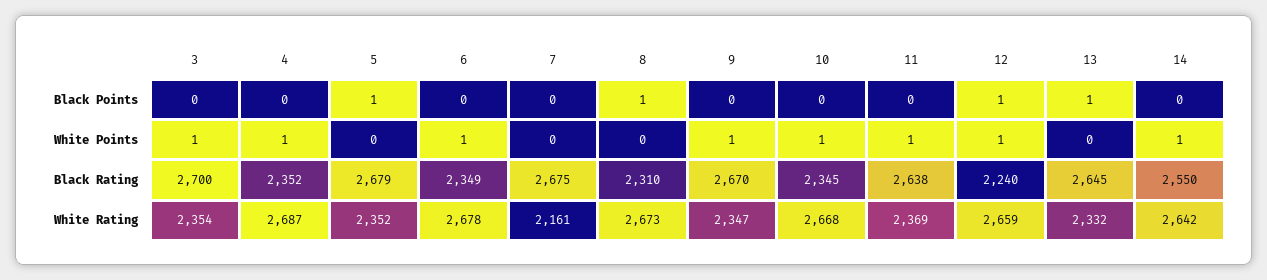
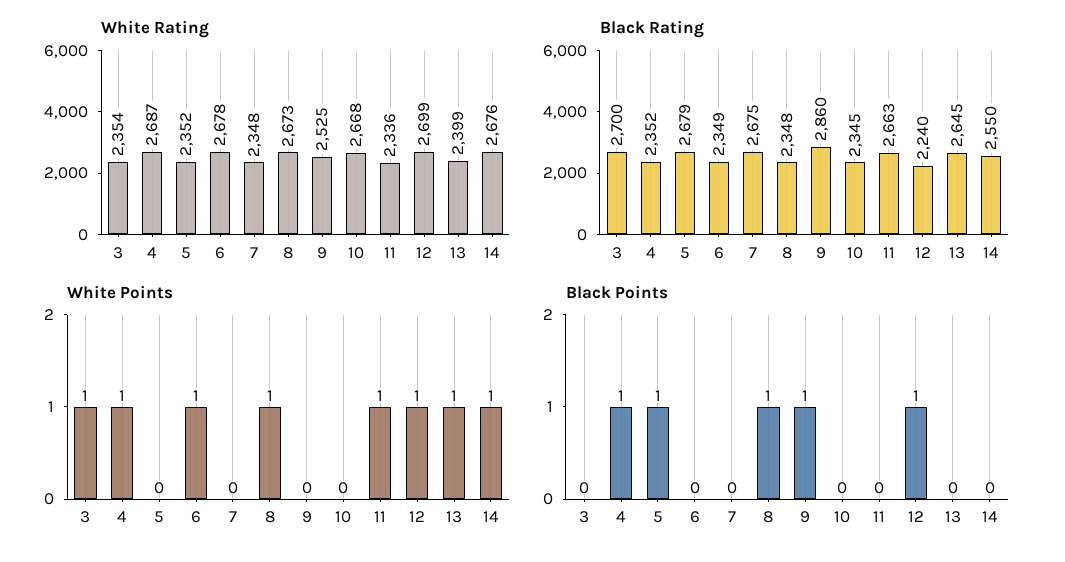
Black Points, 4: 0 -> 1
Black Points, 9: 0 -> 1
Black Points, 13: 1 -> 0
White Points, 8: 0 -> 1
White Points, 9: 1 -> 0
White Points, 10: 1 -> 0
White Points, 13: 0 -> 1
Black Rating, 8: 2310 -> 2348
Black Rating, 9: 2670 -> 2860
Black Rating, 11: 2638 -> 2663
White Rating, 7: 2161 -> 2348
White Rating, 9: 2347 -> 2525
White Rating, 11: 2369 -> 2336
White Rating, 12: 2659 -> 2699
White Rating, 13: 2332 -> 2399
White Rating, 14: 2642 -> 2676

